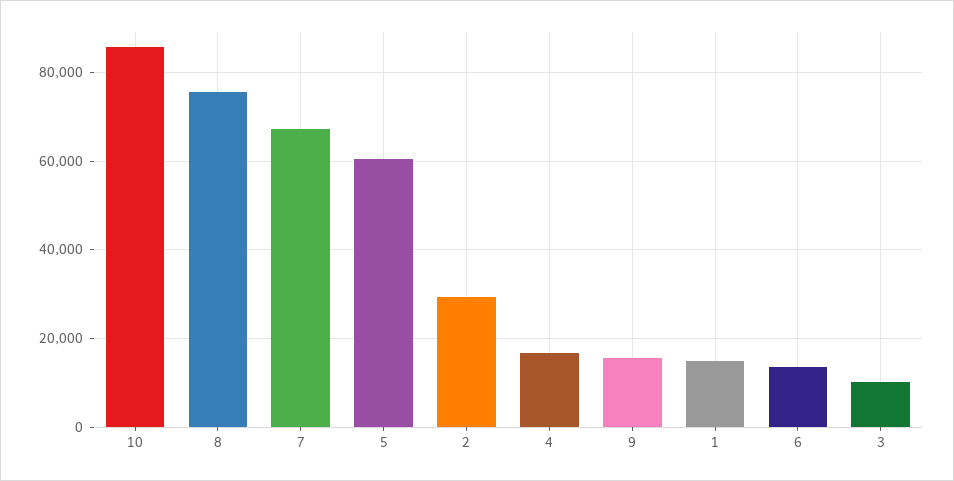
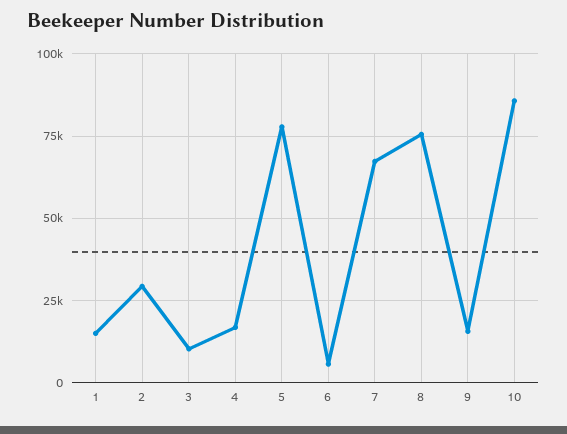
5: 60000 -> 77500
6: 14000 -> 5000

